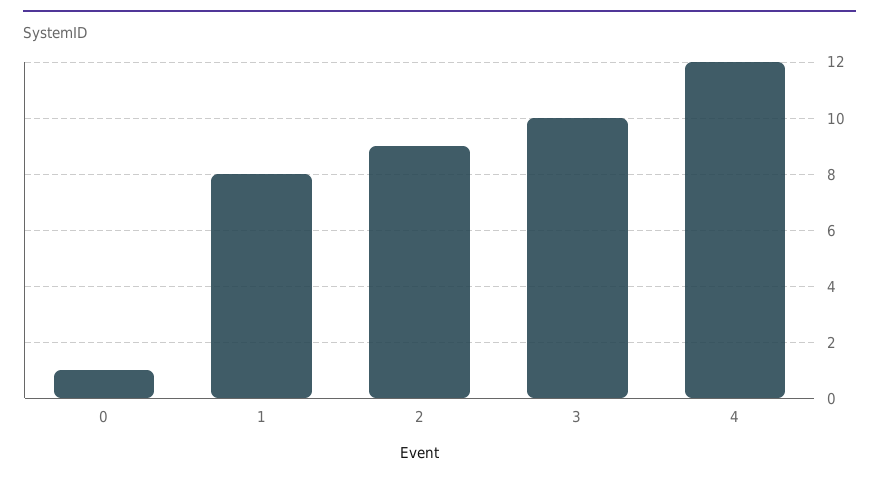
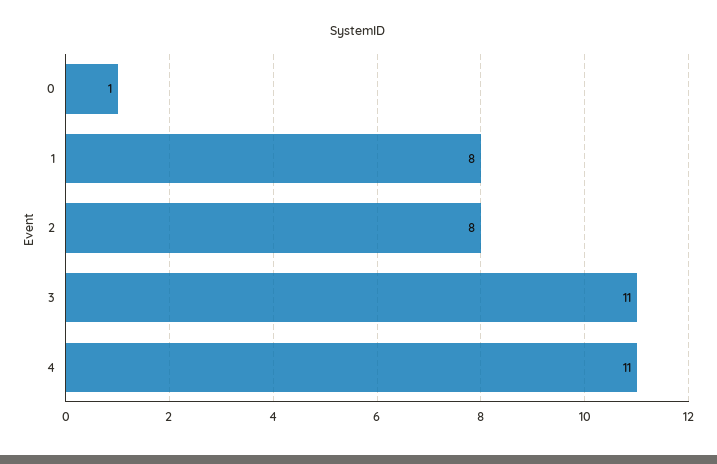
2: 9 -> 8
3: 10 -> 11
4: 12 -> 11

